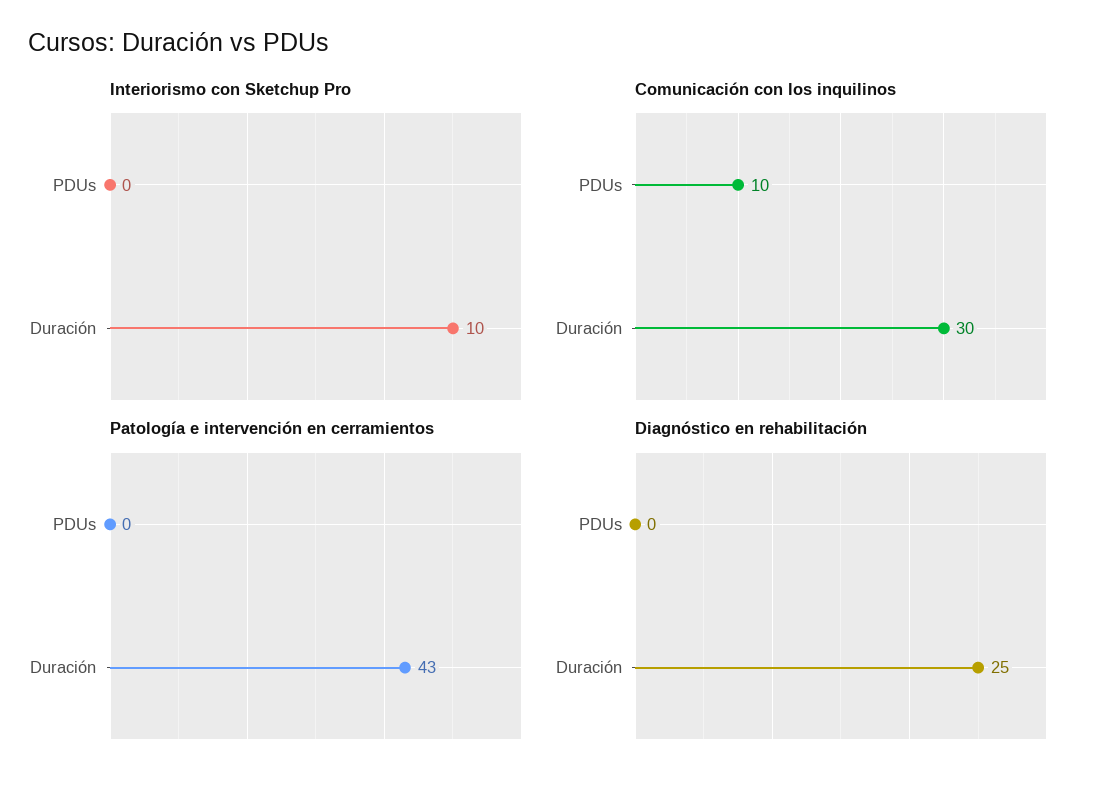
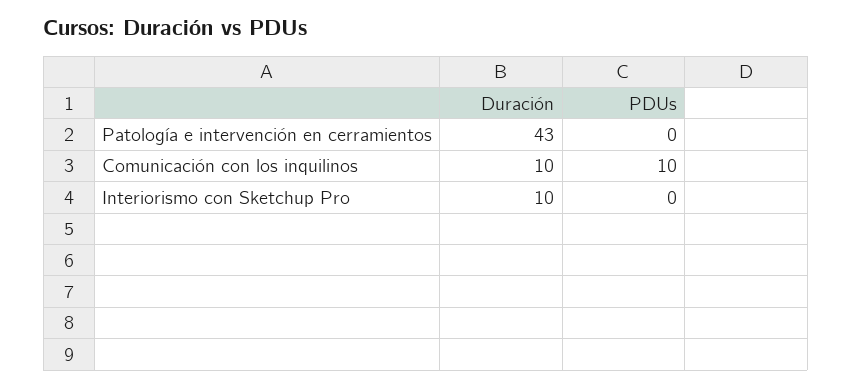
Comunicación con los inquilinos, Duración: 30 -> 10
Diagnóstico en rehabilitación, PDUs: 0 -> none
Diagnóstico en rehabilitación, Duración: 25 -> none

